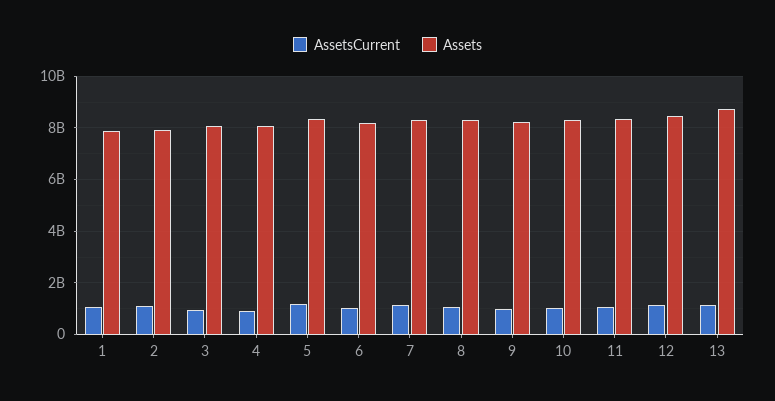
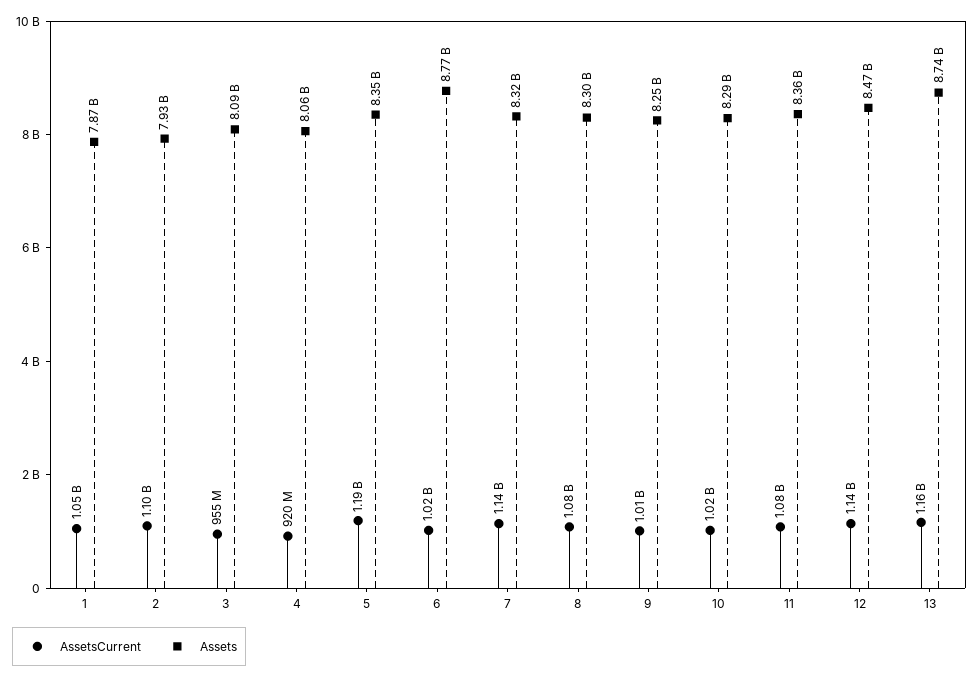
Assets, 6: 8250000000 -> 8770000000

